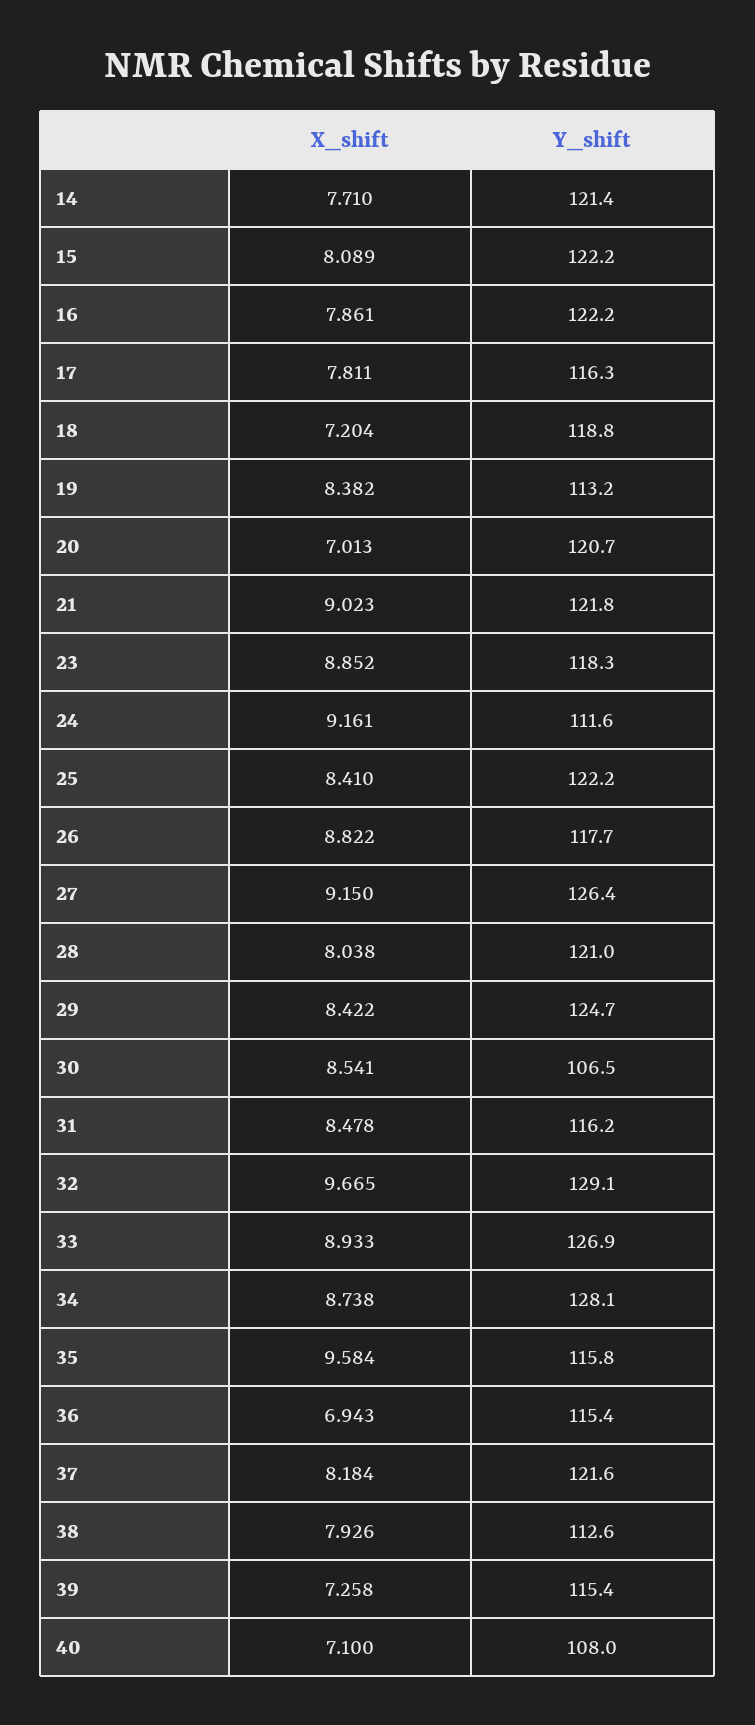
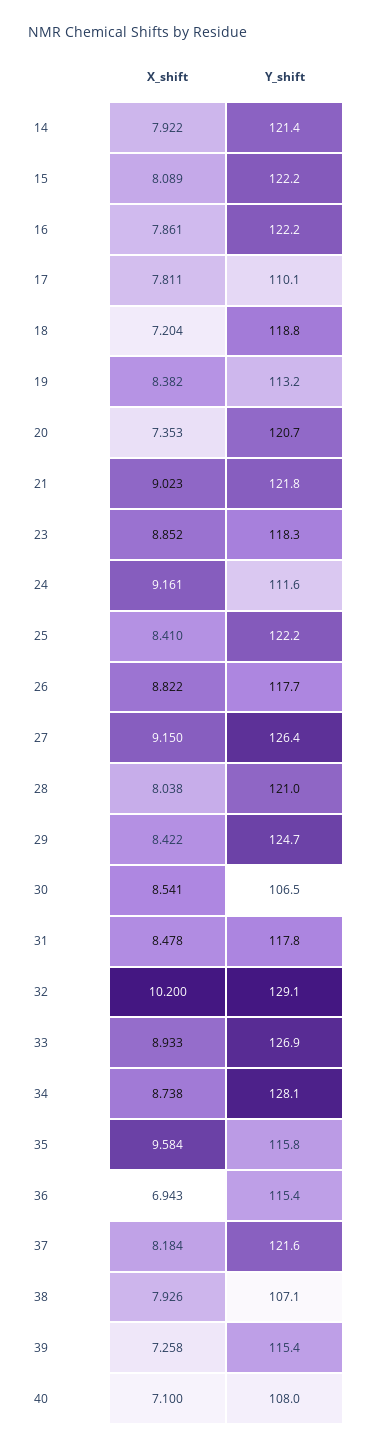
X_shift, 14: 7.71 -> 7.922
Y_shift, 17: 116.3 -> 110.1
X_shift, 20: 7.013 -> 7.353
Y_shift, 31: 116.2 -> 117.8
X_shift, 32: 9.665 -> 10.2
Y_shift, 38: 112.6 -> 107.1

